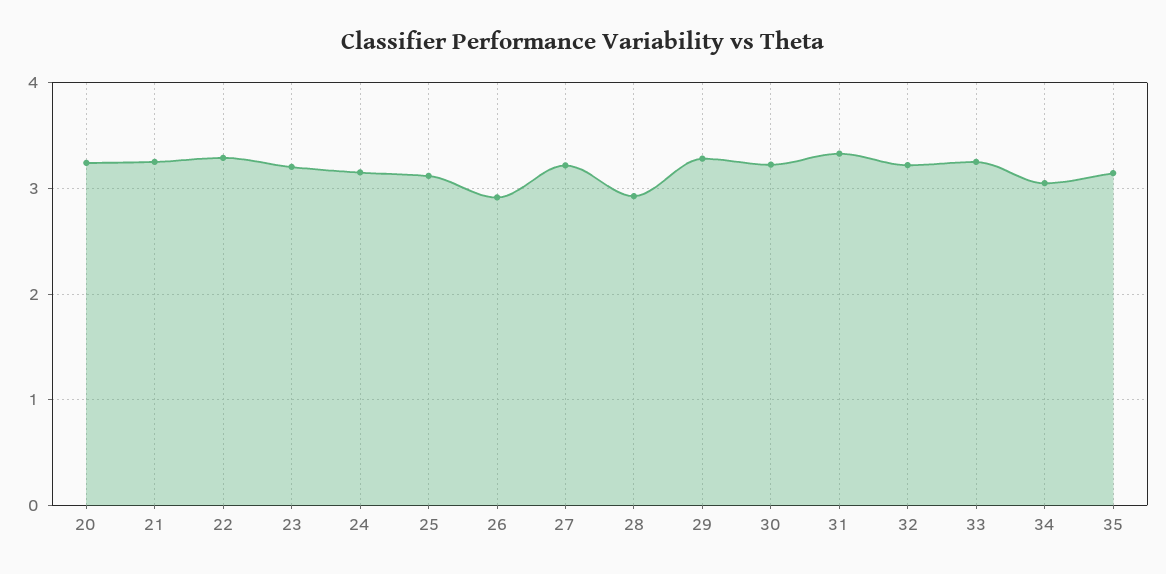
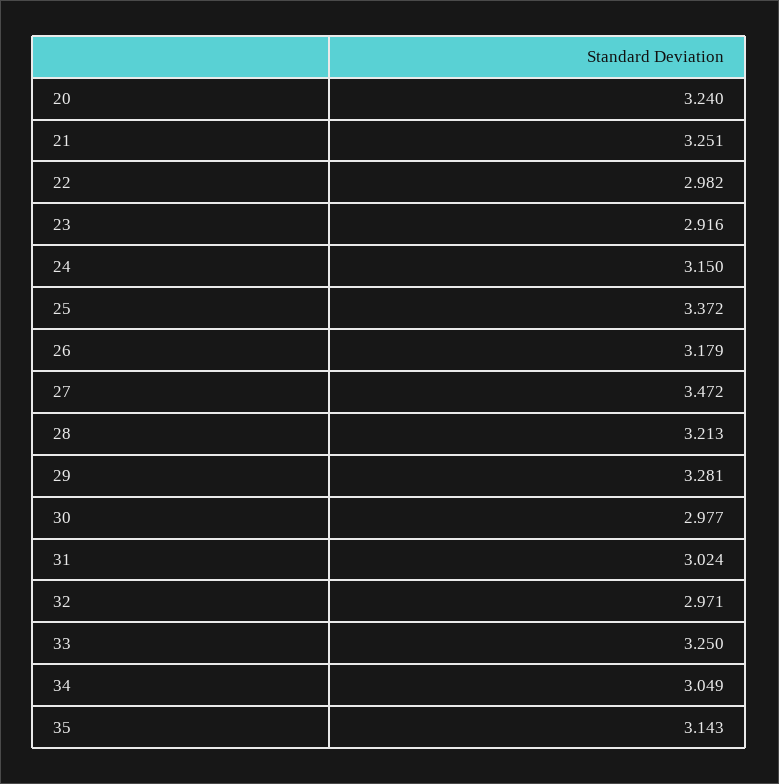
22: 3.3 -> 2.982
23: 3.2 -> 2.916
25: 3.1 -> 3.372
26: 2.9 -> 3.179
27: 3.2 -> 3.472
28: 2.9 -> 3.213
30: 3.2 -> 2.977
31: 3.3 -> 3.024
32: 3.2 -> 2.971

